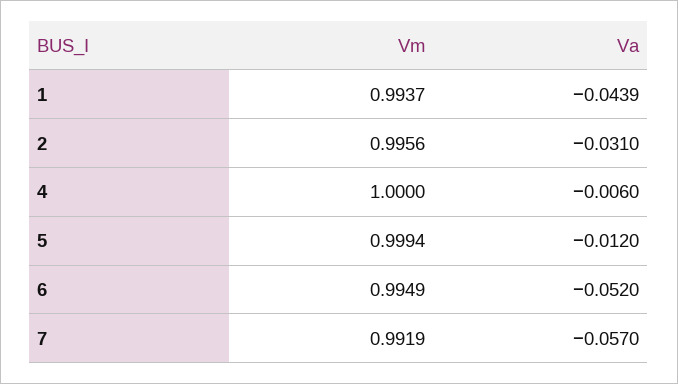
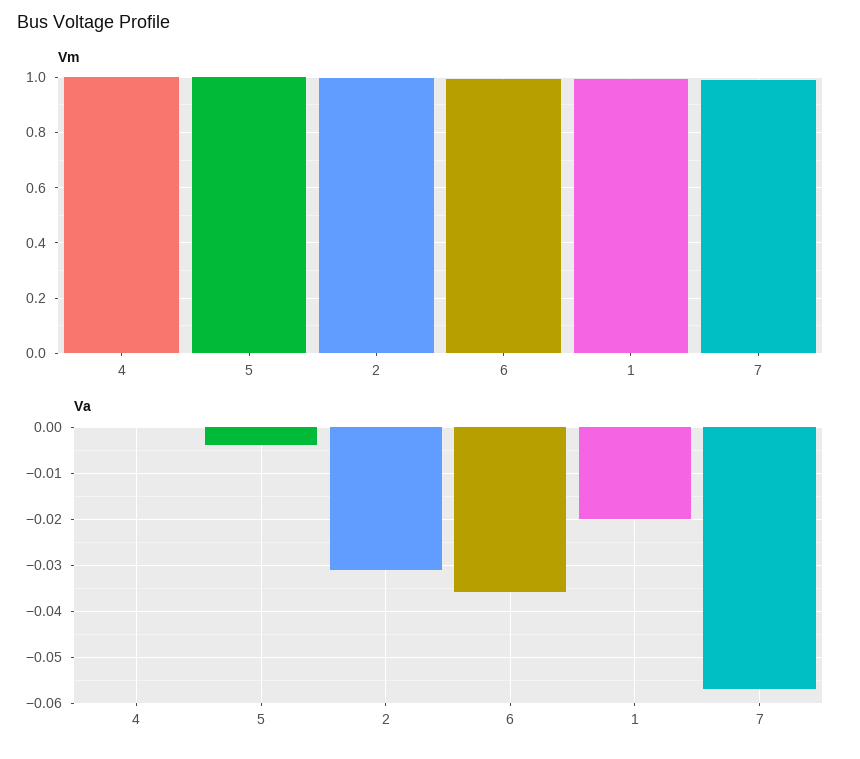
Va, 1: -0.0439 -> -0.02
Va, 4: -0.006 -> 0
Va, 5: -0.012 -> -0.004
Va, 6: -0.052 -> -0.036

